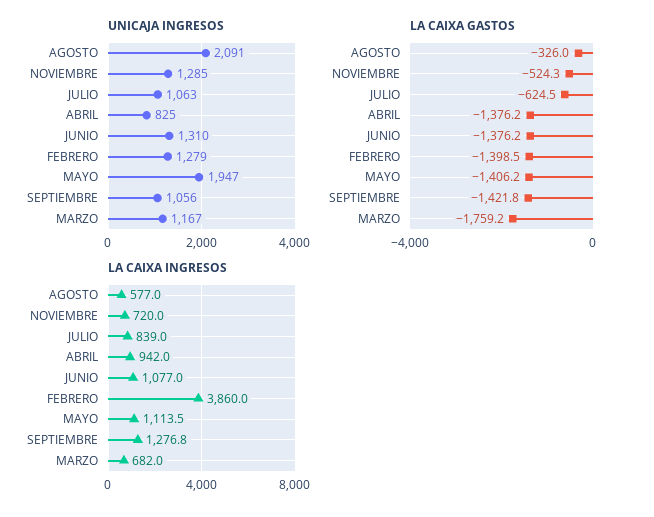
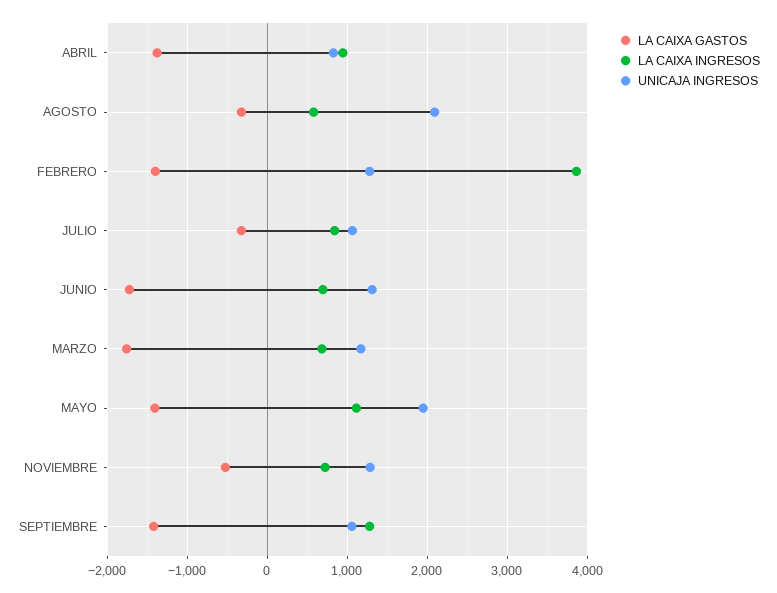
LA CAIXA GASTOS, JULIO: -624.5 -> -300
LA CAIXA GASTOS, JUNIO: -1376.2 -> -1700
LA CAIXA INGRESOS, JUNIO: 1077 -> 700

